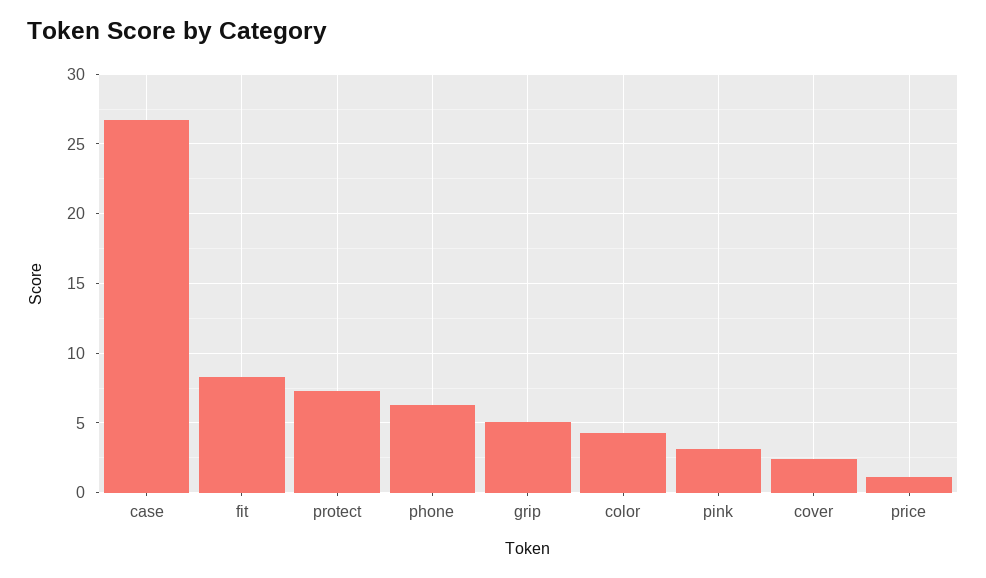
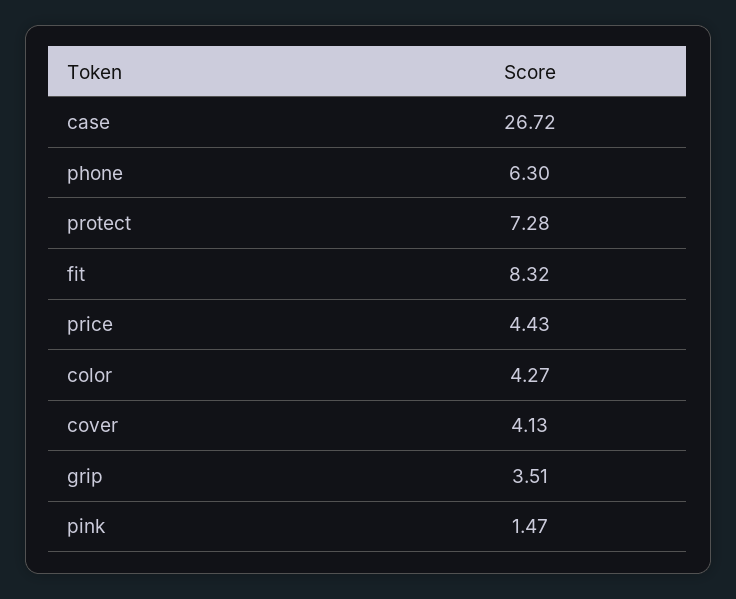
grip: 5 -> 3.51
pink: 3 -> 1.47
cover: 2.5 -> 4.13
price: 1 -> 4.43

